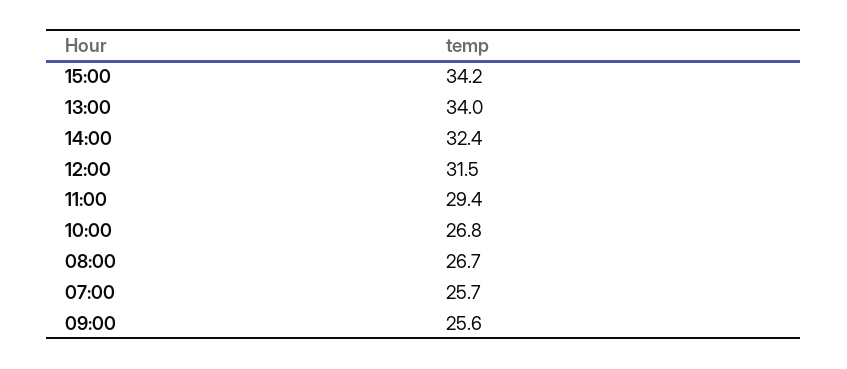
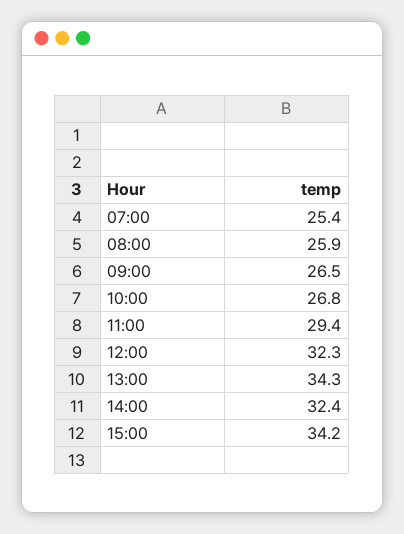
13:00: 34 -> 34.3
12:00: 31.5 -> 32.3
08:00: 26.7 -> 25.9
07:00: 25.7 -> 25.4
09:00: 25.6 -> 26.5

